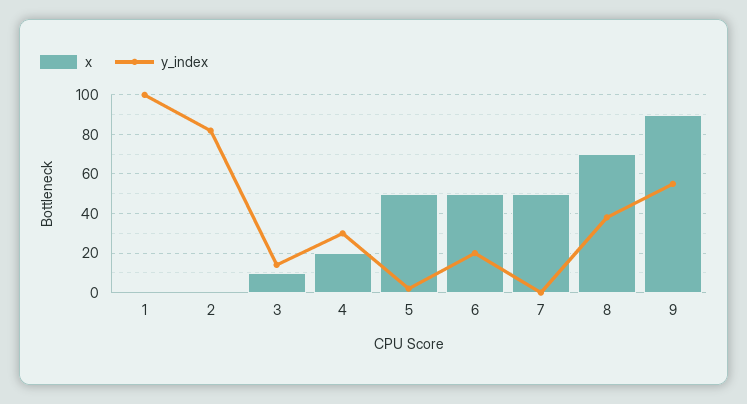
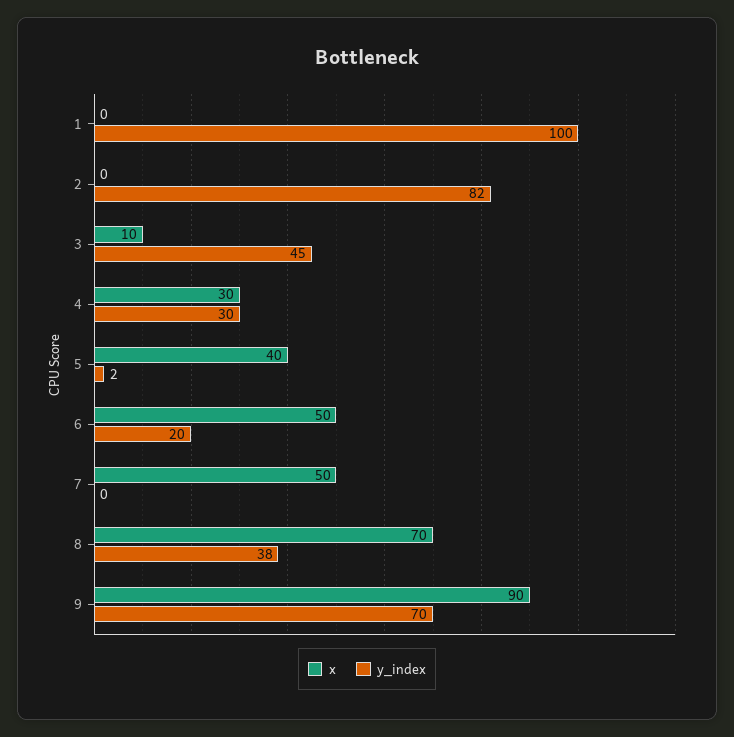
y_index, 3: 15 -> 45
x, 4: 20 -> 30
x, 5: 50 -> 40
y_index, 9: 55 -> 70

